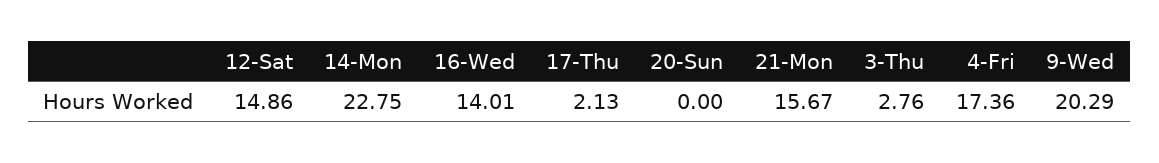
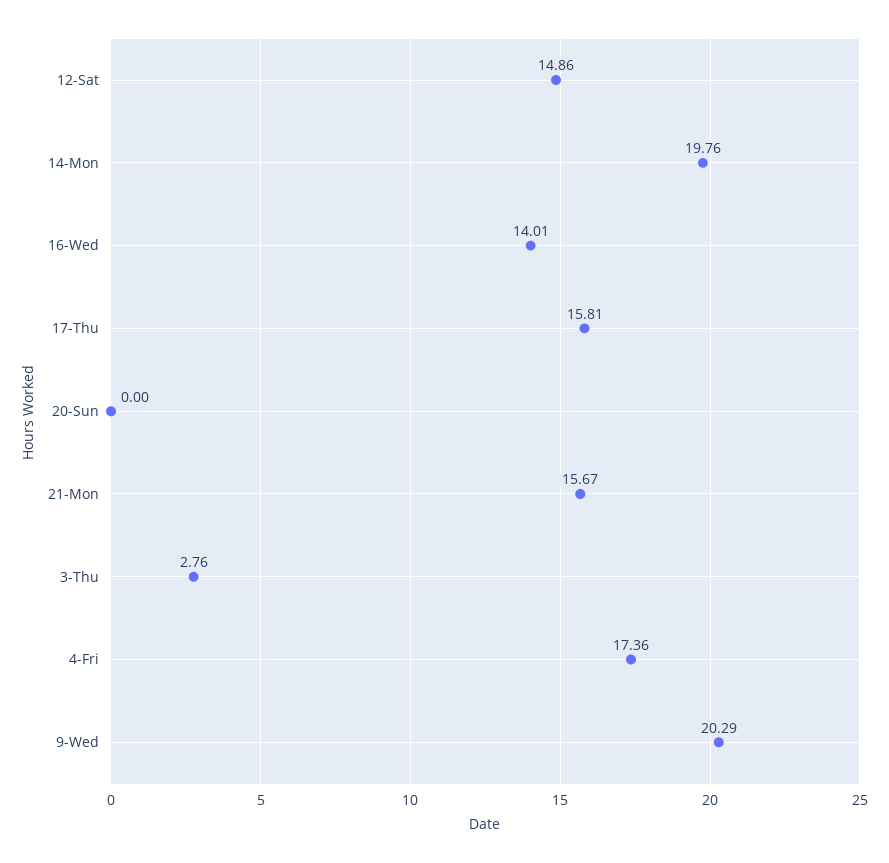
14-Mon: 22.75 -> 19.76
17-Thu: 2.13 -> 15.81

